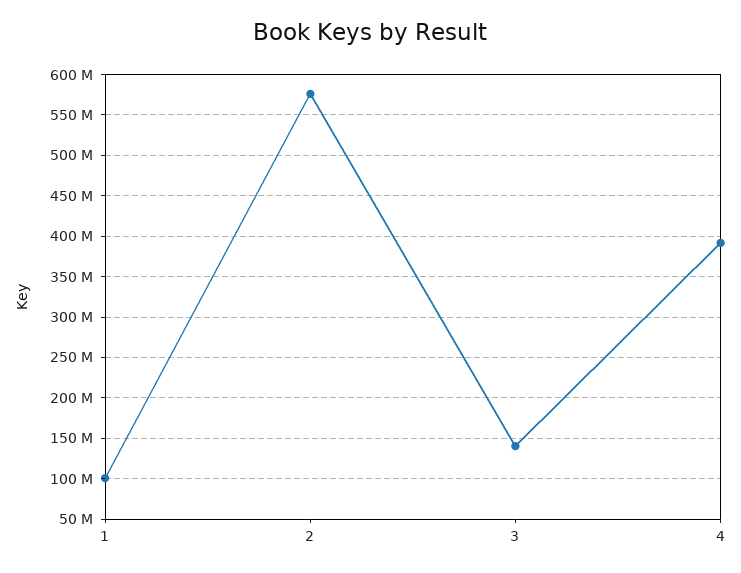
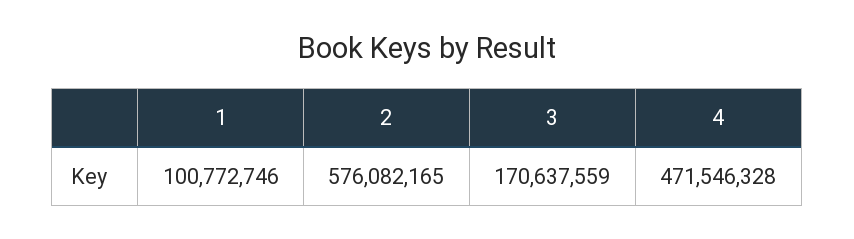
3: 140000000 -> 170637559
4: 390000000 -> 471546328

